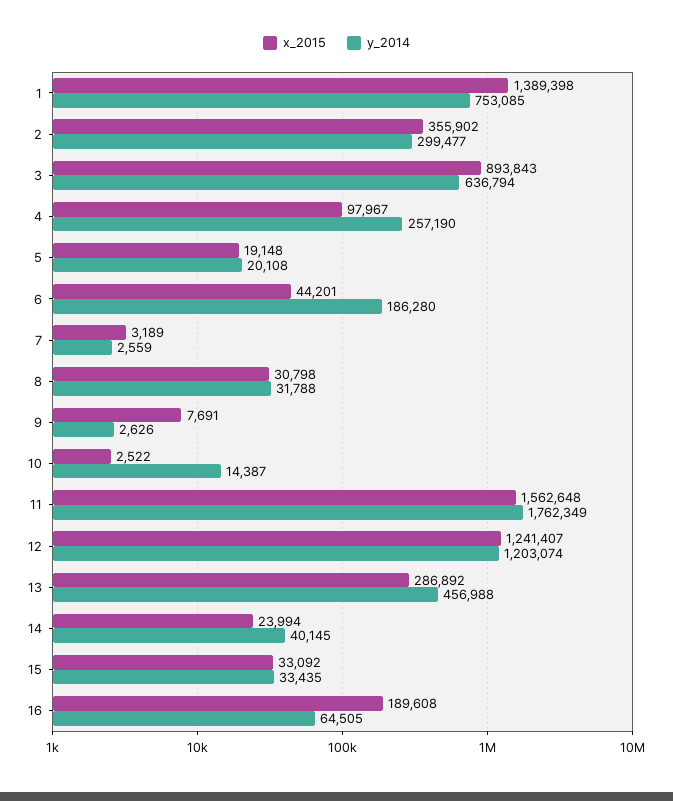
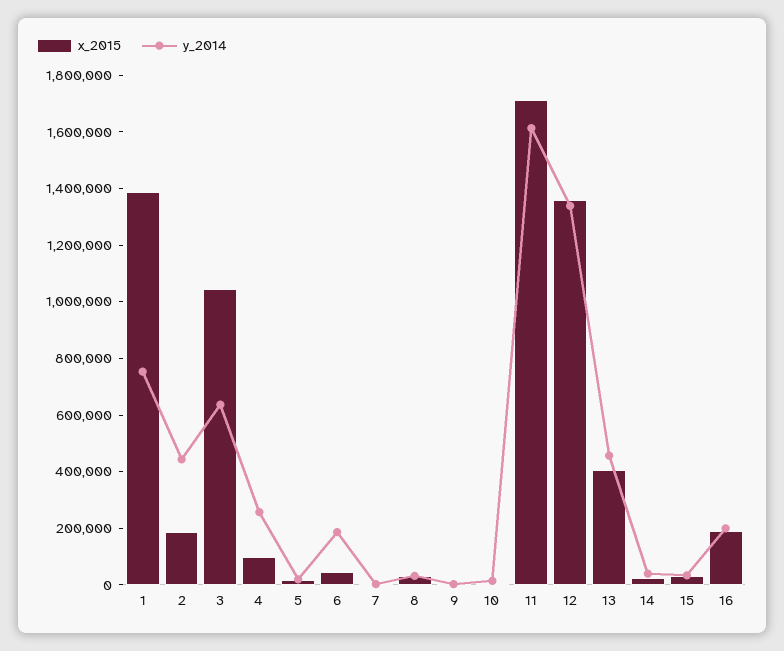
x_2015, 2: 355902 -> 200000
y_2014, 2: 299477 -> 450000
x_2015, 3: 893843 -> 1050000
x_2015, 11: 1562648 -> 1700000
y_2014, 11: 1762349 -> 1600000
x_2015, 12: 1241407 -> 1350000
y_2014, 12: 1203074 -> 1350000
x_2015, 13: 286892 -> 400000
y_2014, 16: 64505 -> 200000

